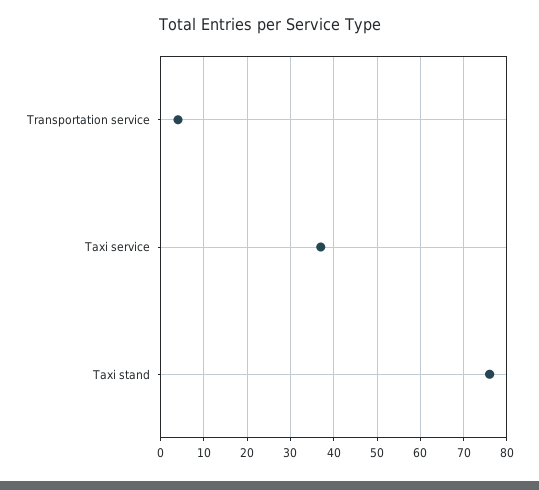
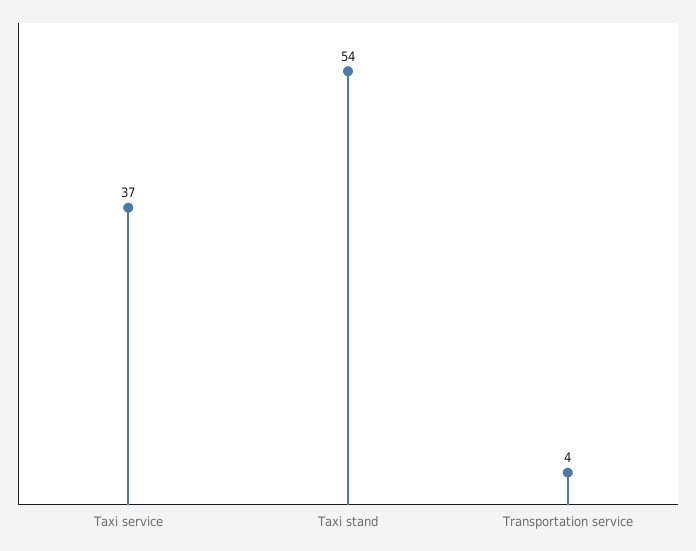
Taxi stand: 75 -> 54

